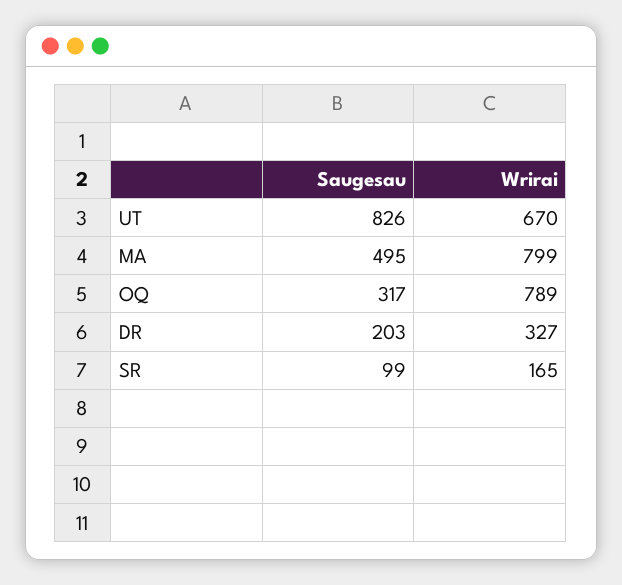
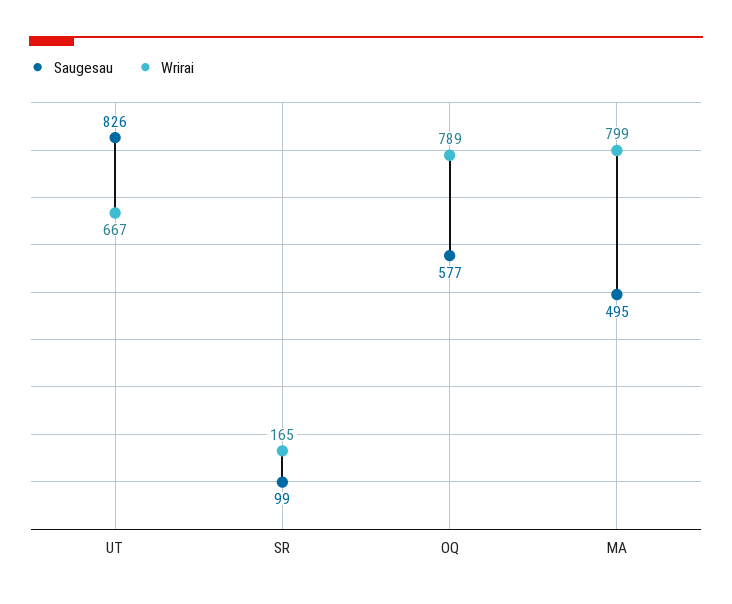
Wrirai, UT: 670 -> 667
Saugesau, OQ: 317 -> 577
Saugesau, DR: 203 -> none
Wrirai, DR: 327 -> none

